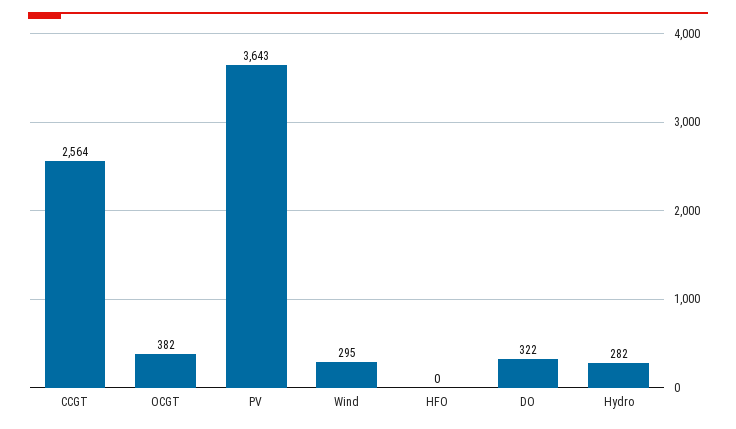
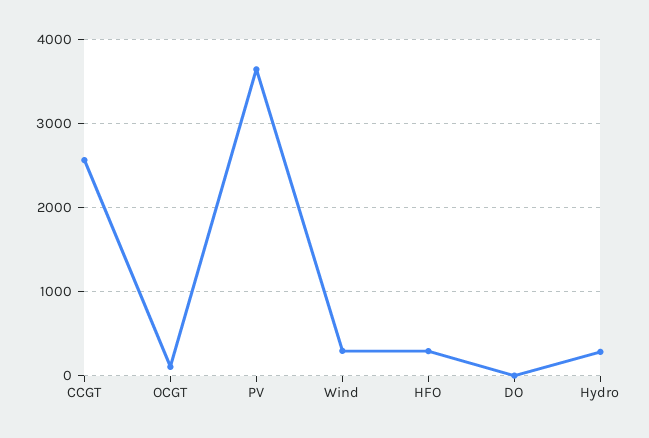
OCGT: 382 -> 100
HFO: 0 -> 300
DO: 322 -> 0

